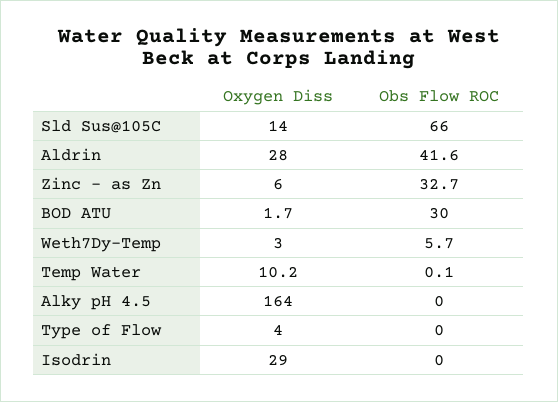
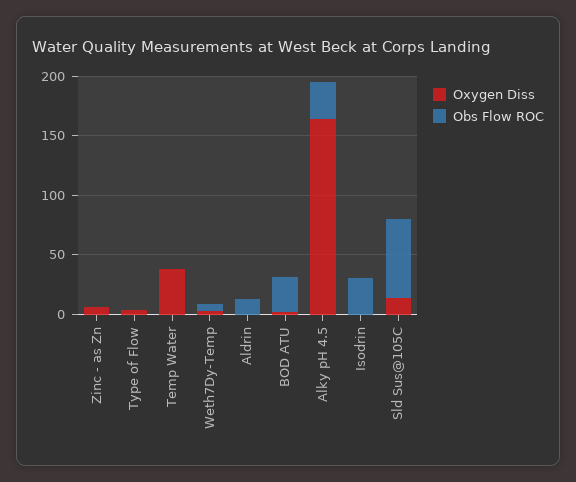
Oxygen Diss, Aldrin: 28 -> 0
Obs Flow ROC, Aldrin: 41.6 -> 10
Obs Flow ROC, Zinc - as Zn: 32.7 -> 0
Oxygen Diss, Temp Water: 10.2 -> 40
Obs Flow ROC, Alky pH 4.5: 0 -> 30
Oxygen Diss, Isodrin: 29 -> 0
Obs Flow ROC, Isodrin: 0 -> 30

